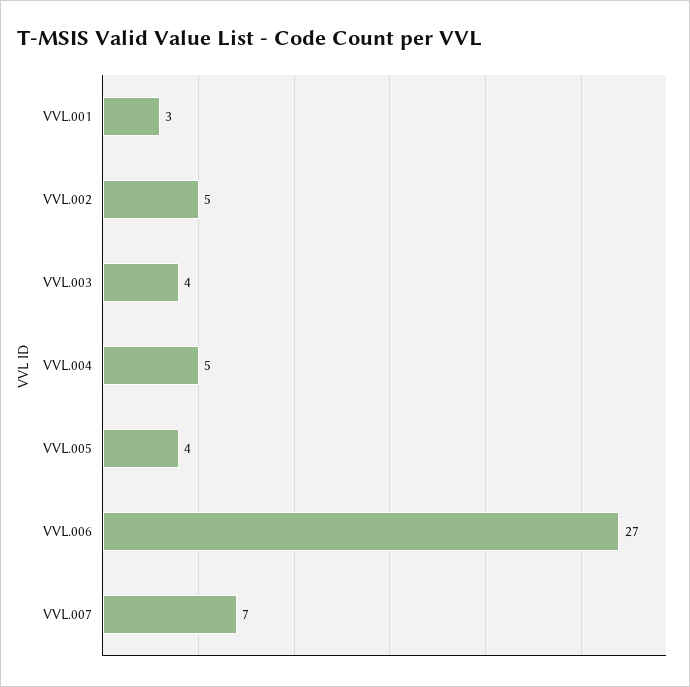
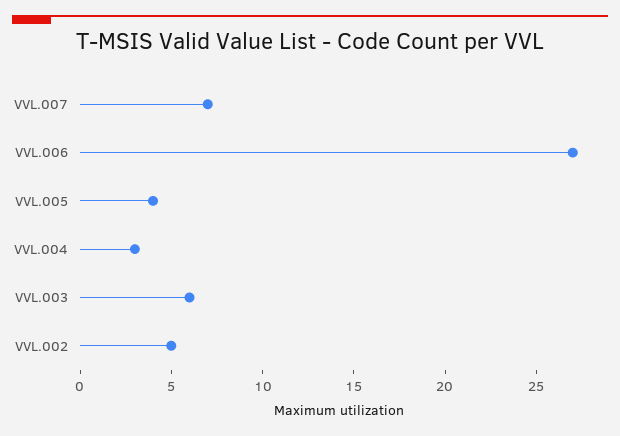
VVL.001: 3 -> none
VVL.003: 4 -> 6
VVL.004: 5 -> 3

